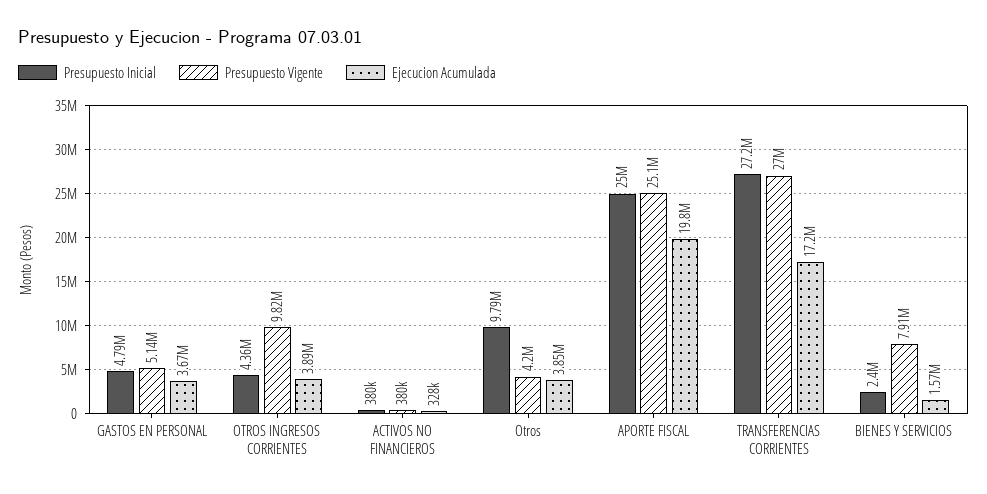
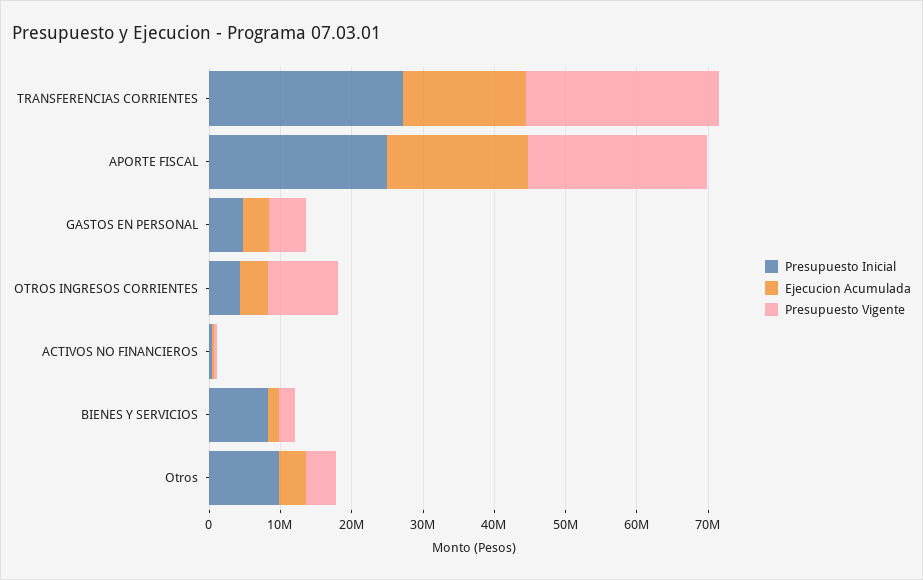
Presupuesto Inicial, BIENES Y SERVICIOS: 2400000 -> 8000000
Presupuesto Vigente, BIENES Y SERVICIOS: 7910000 -> 2000000

